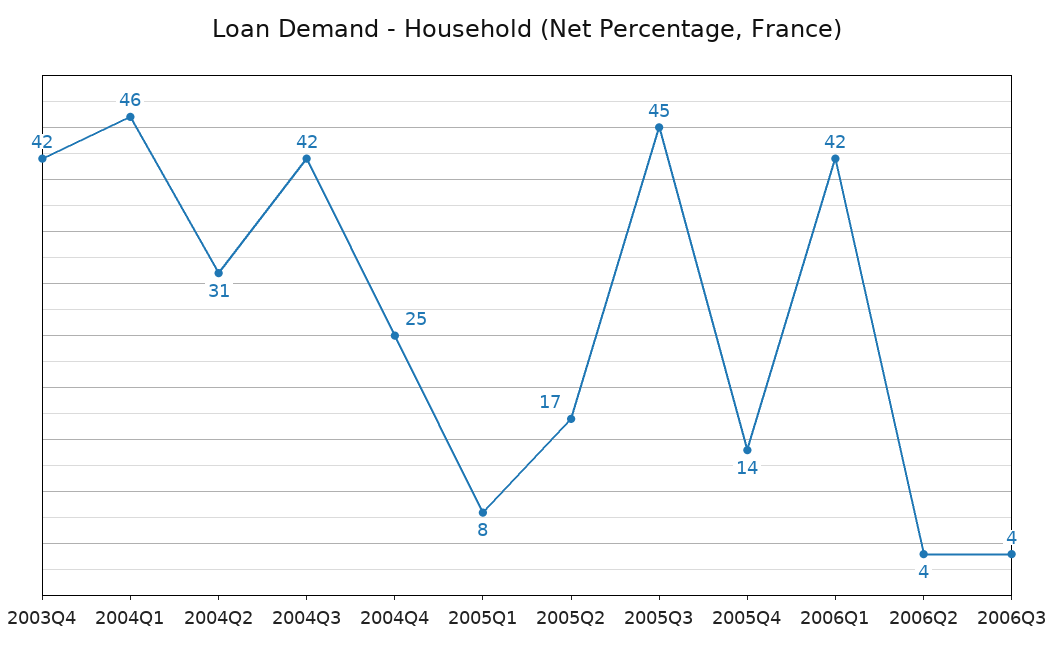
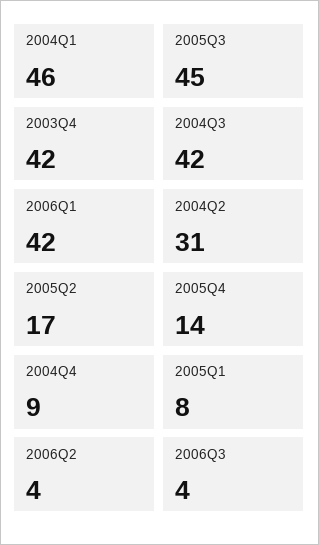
2004Q4: 25 -> 9

